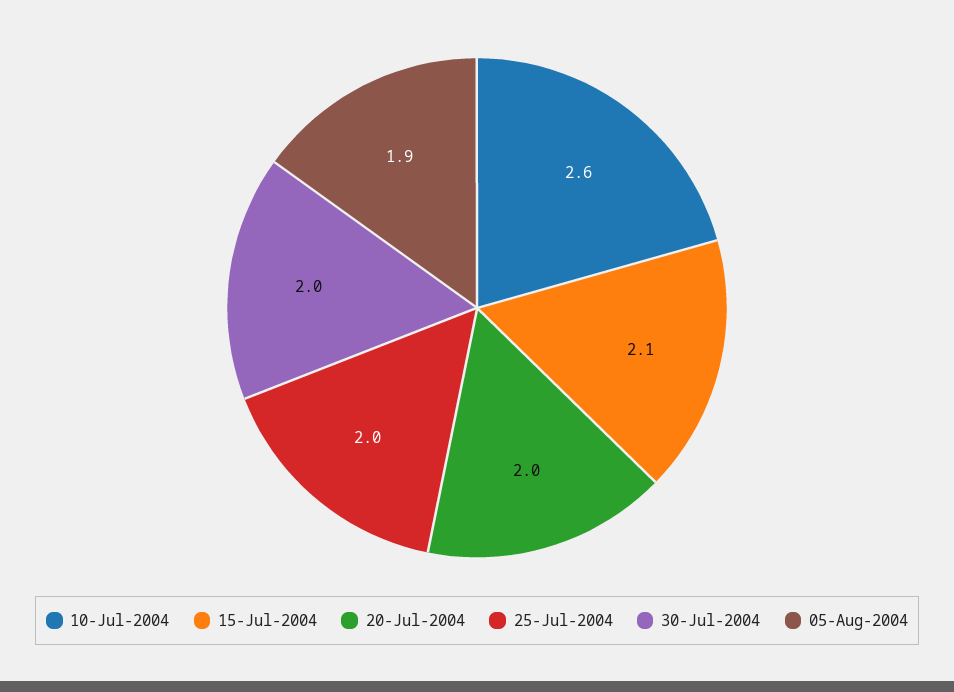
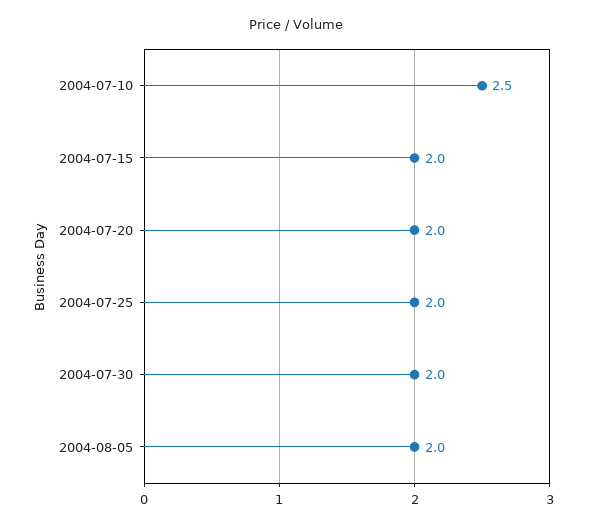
10-Jul-2004: 2.6 -> 2.5
15-Jul-2004: 2.1 -> 2
05-Aug-2004: 1.9 -> 2

